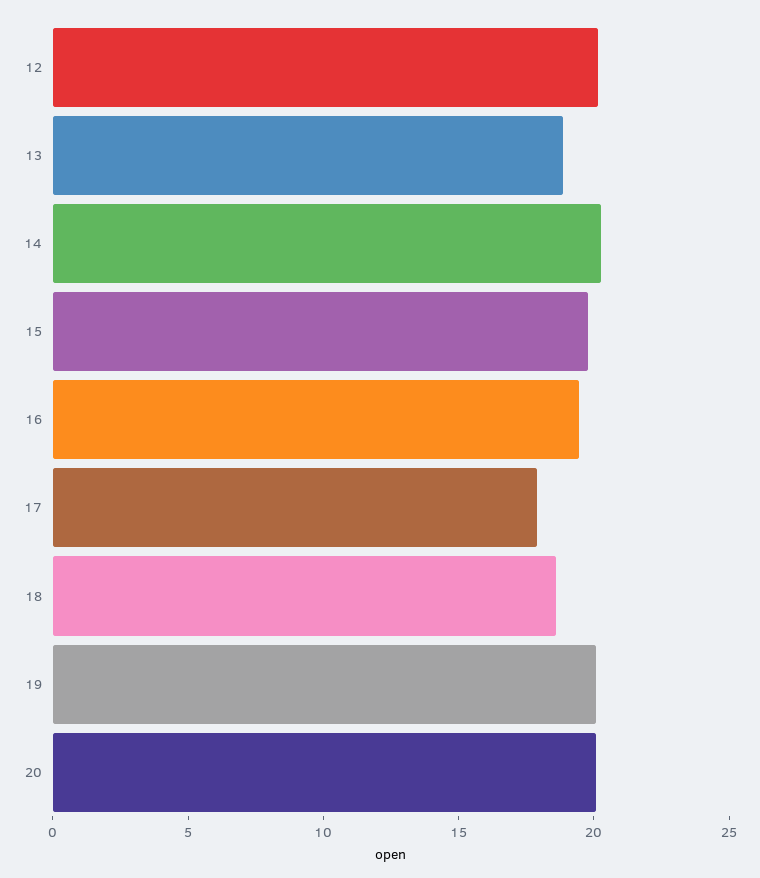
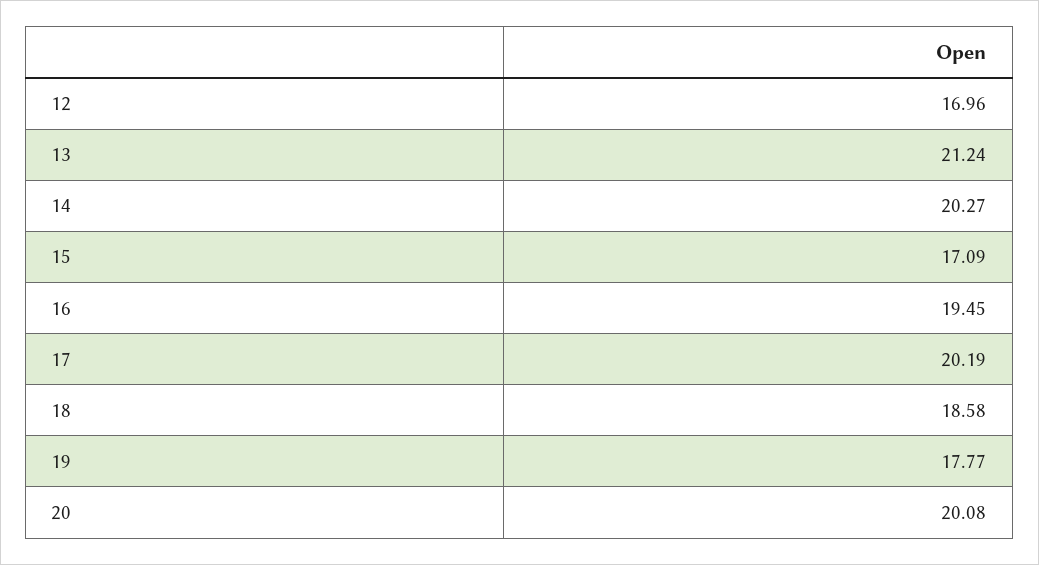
12: 20 -> 16.96
13: 19 -> 21.24
15: 20 -> 17.09
17: 18 -> 20.19
19: 20 -> 17.77

